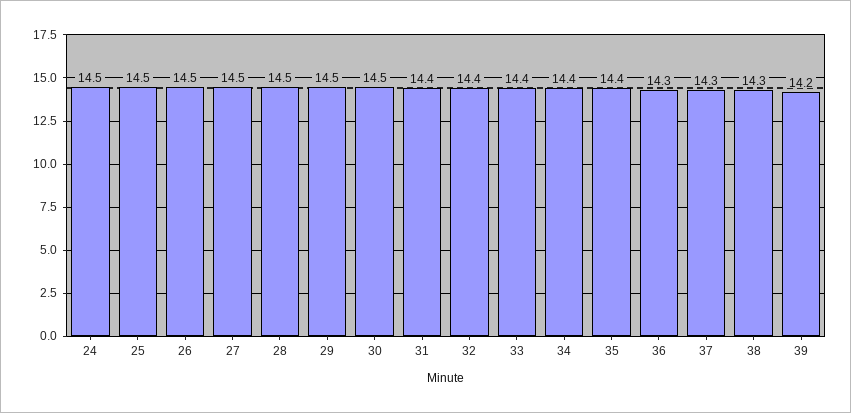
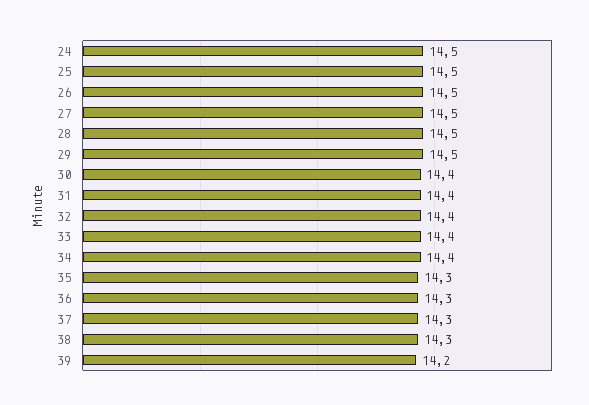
30: 14.5 -> 14.4
35: 14.4 -> 14.3

